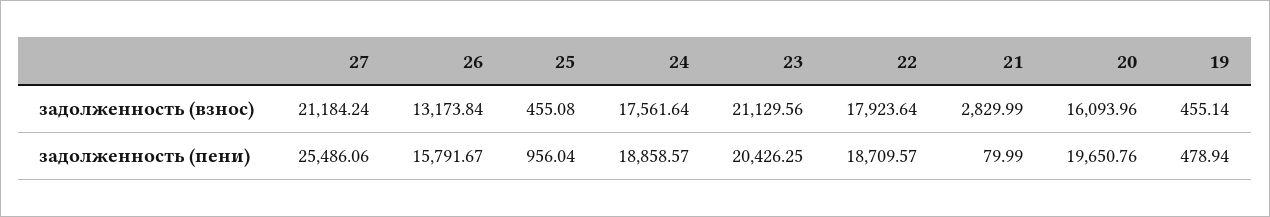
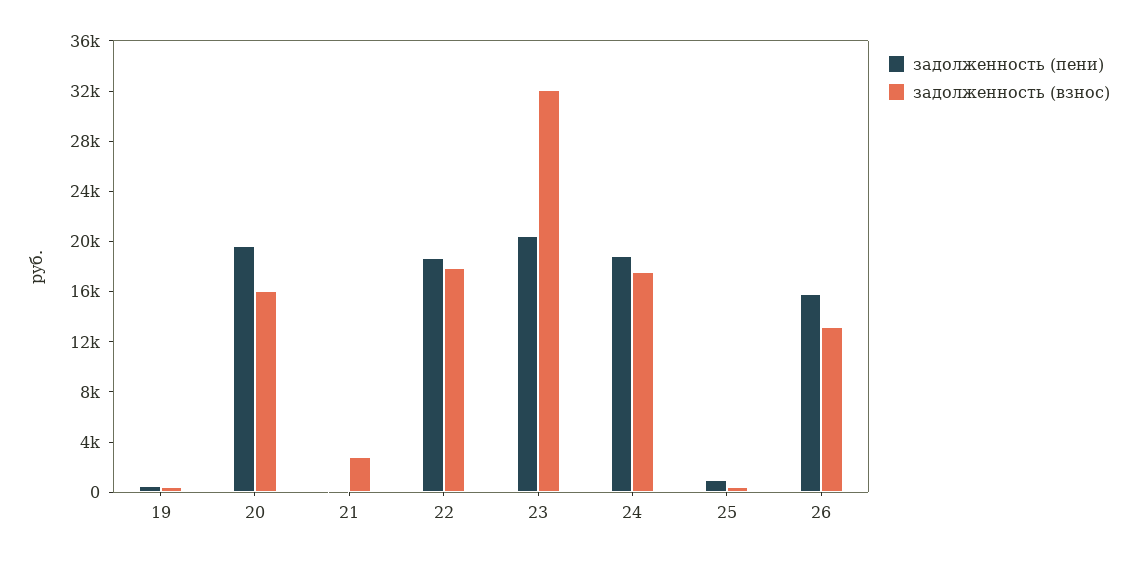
задолженность (взнос), 27: 21184.24 -> none
задолженность (взнос), 23: 21129.56 -> 32000
задолженность (пени), 27: 25486.06 -> none

